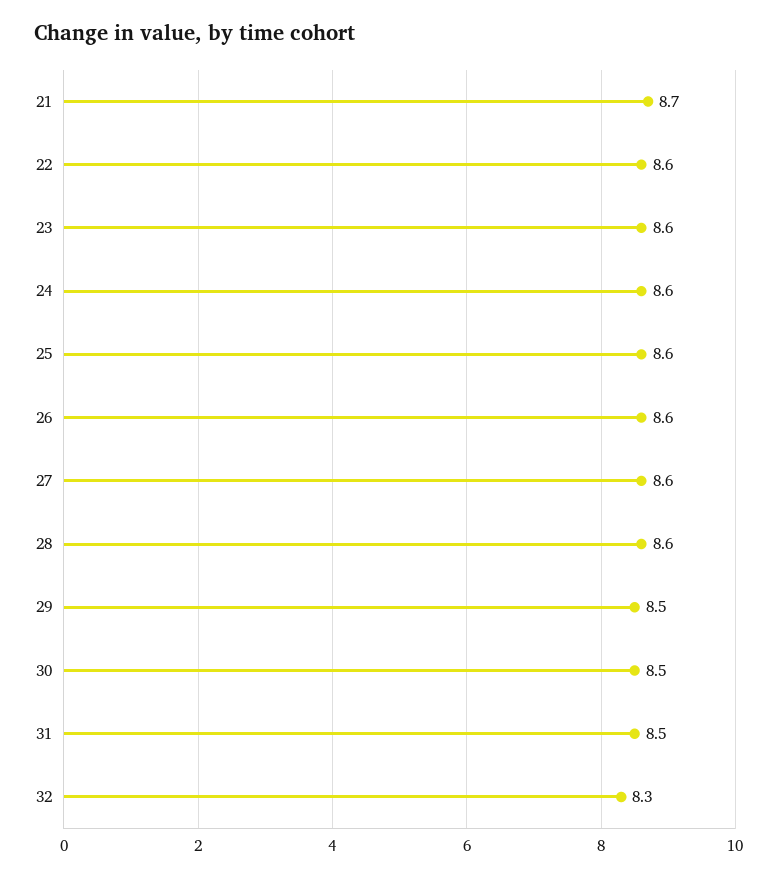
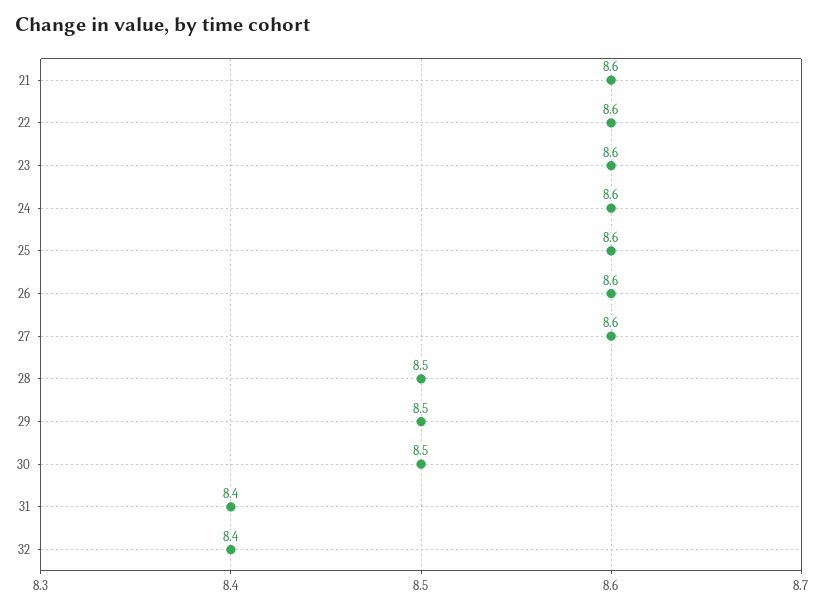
21: 8.7 -> 8.6
28: 8.6 -> 8.5
31: 8.5 -> 8.4
32: 8.3 -> 8.4

